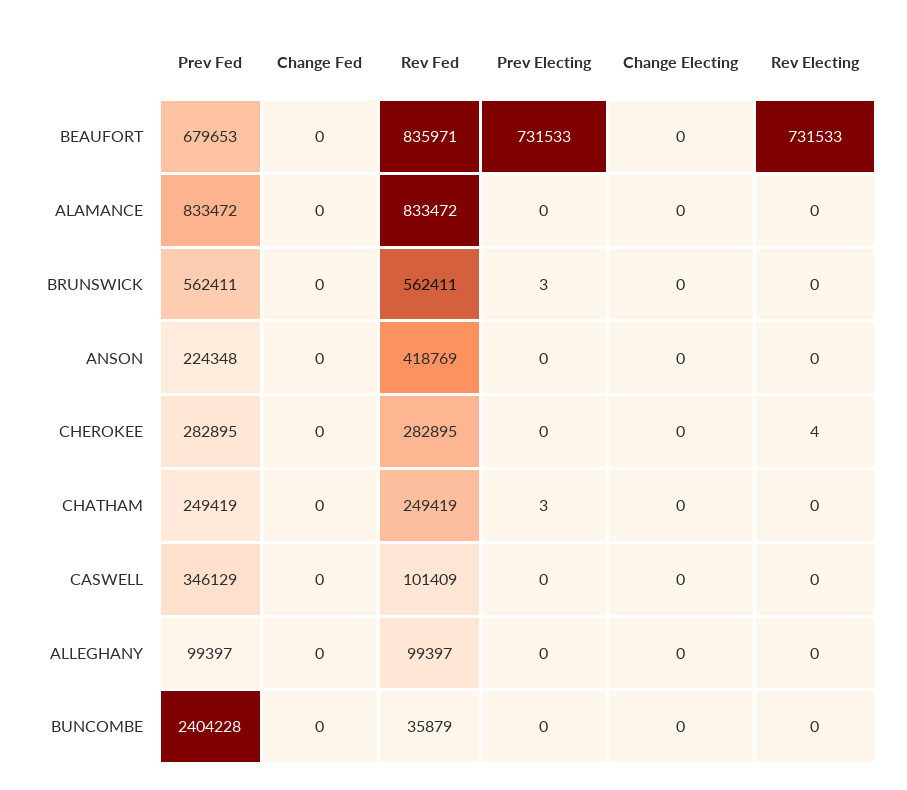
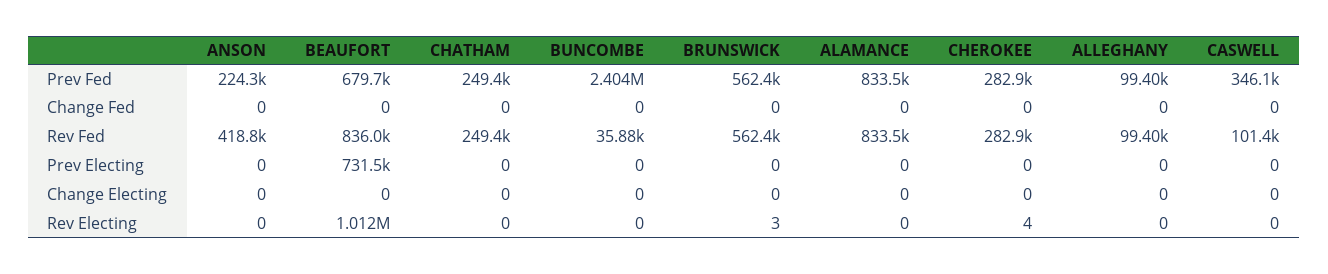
Rev Electing, BEAUFORT: 731533 -> 1012000
Prev Electing, BRUNSWICK: 3 -> 0
Rev Electing, BRUNSWICK: 0 -> 3
Prev Electing, CHATHAM: 3 -> 0

